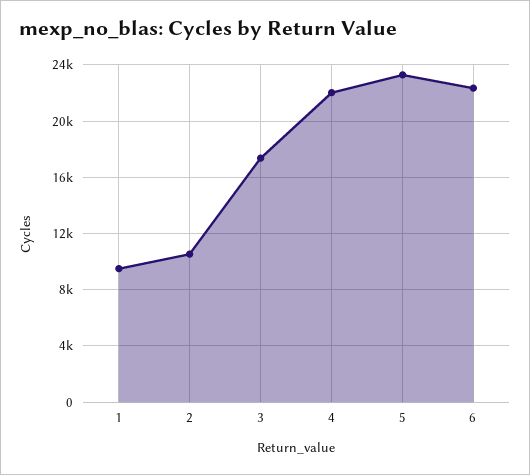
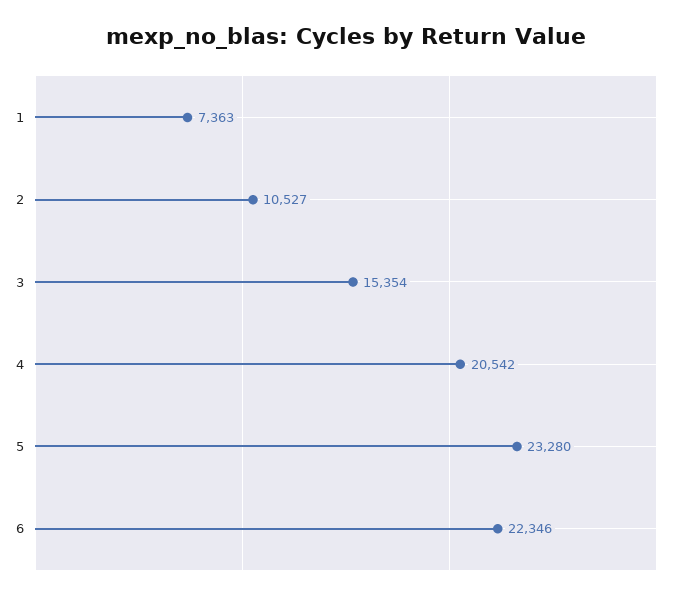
1: 9500 -> 7363
3: 17500 -> 15354
4: 22000 -> 20542

